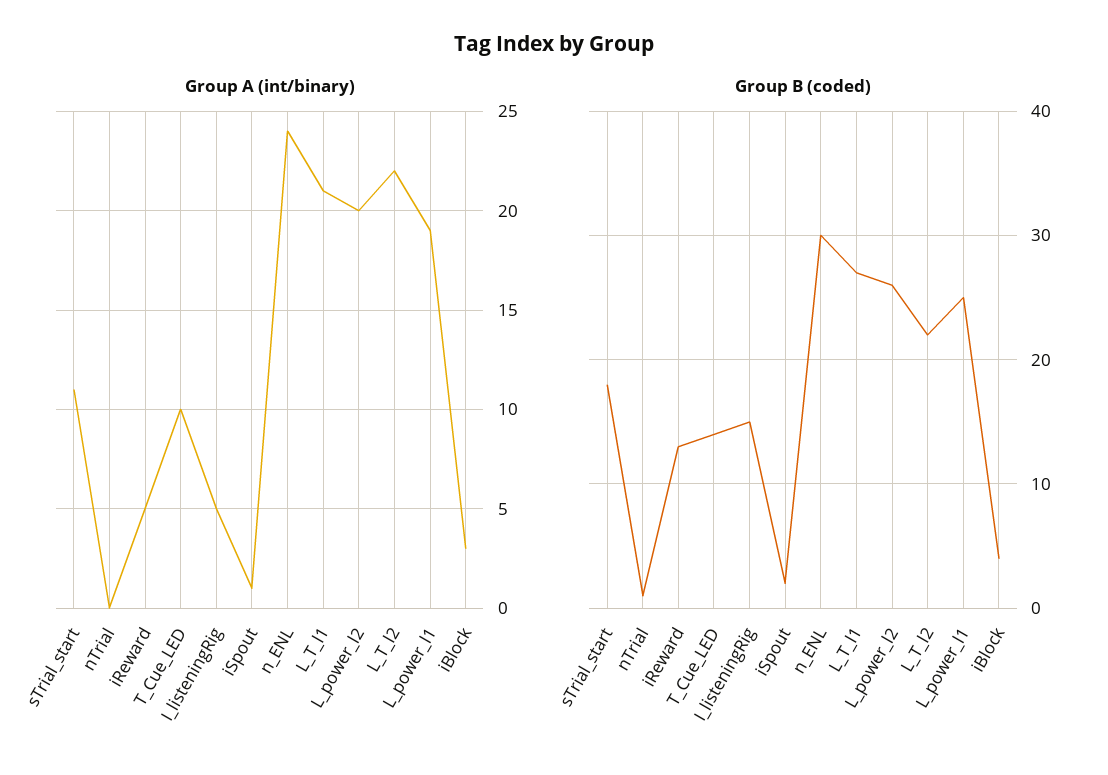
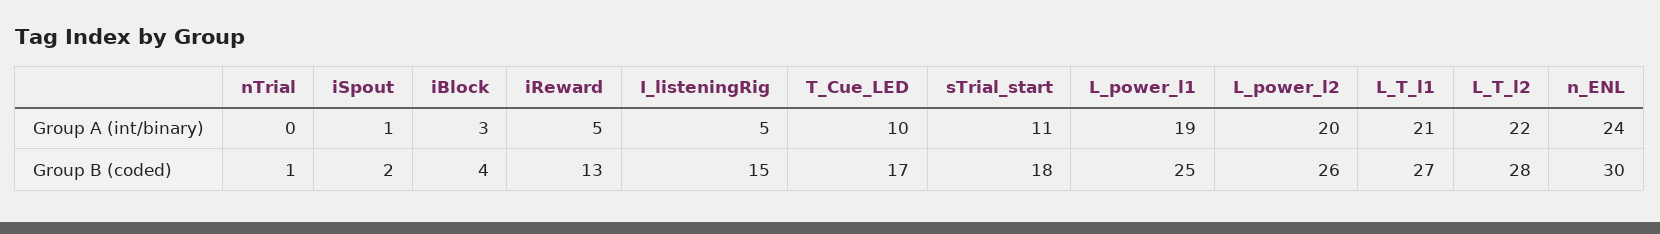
Group B (coded), T_Cue_LED: 14 -> 17
Group B (coded), L_T_l2: 22 -> 28

